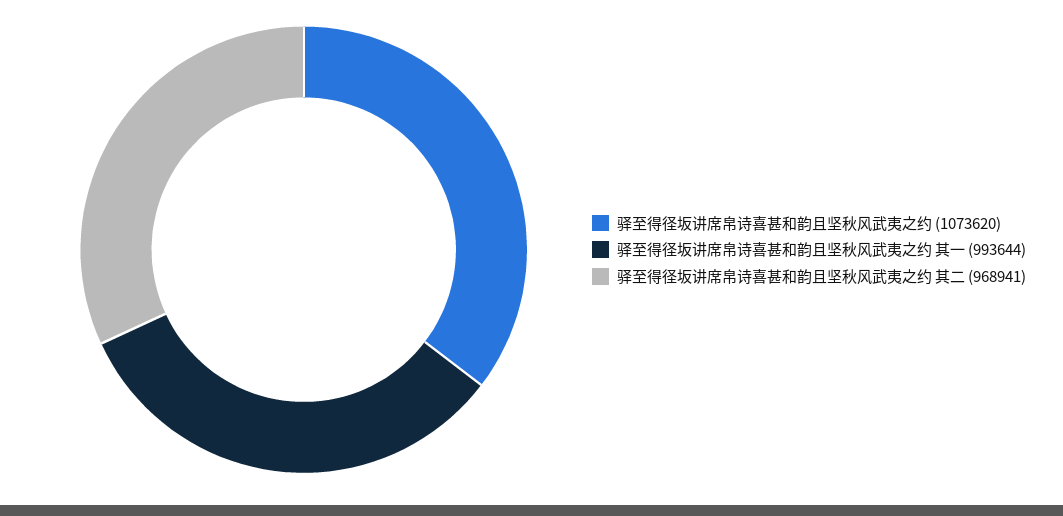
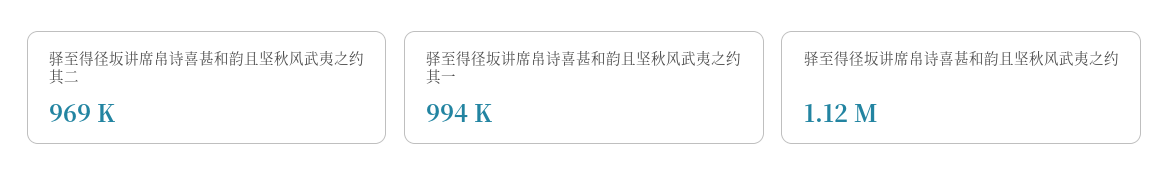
驿至得径坂讲席帛诗喜甚和韵且坚秋风武夷之约: 1073620 -> 1120000

